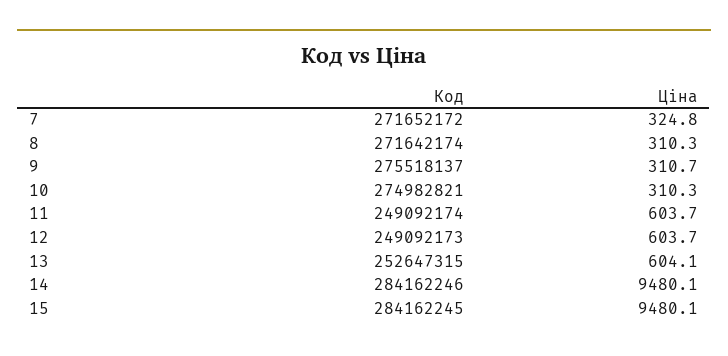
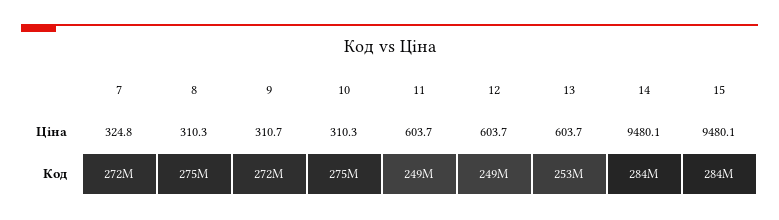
Код, 8: 271642174 -> 275000000
Код, 9: 275518137 -> 272000000
Ціна, 13: 604.1 -> 603.7

